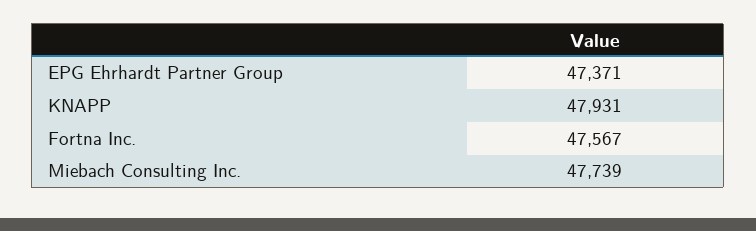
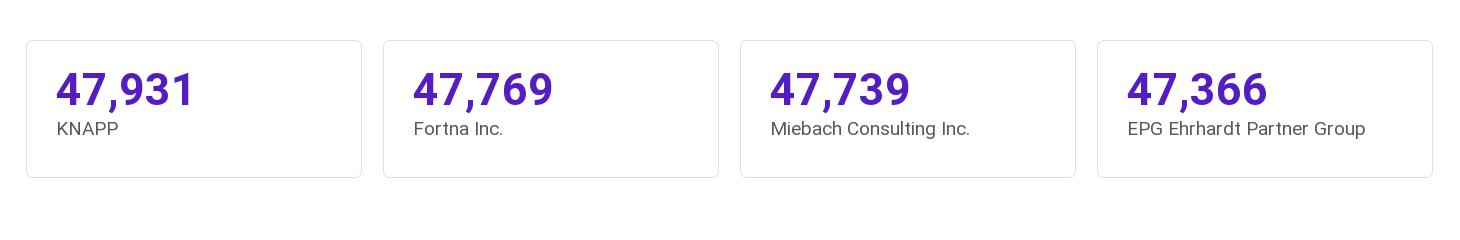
EPG Ehrhardt Partner Group: 47371 -> 47366
Fortna Inc.: 47567 -> 47769

